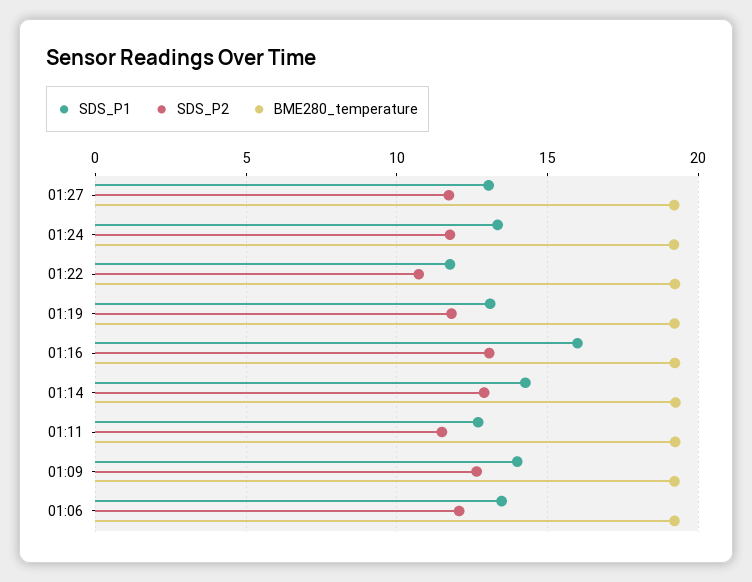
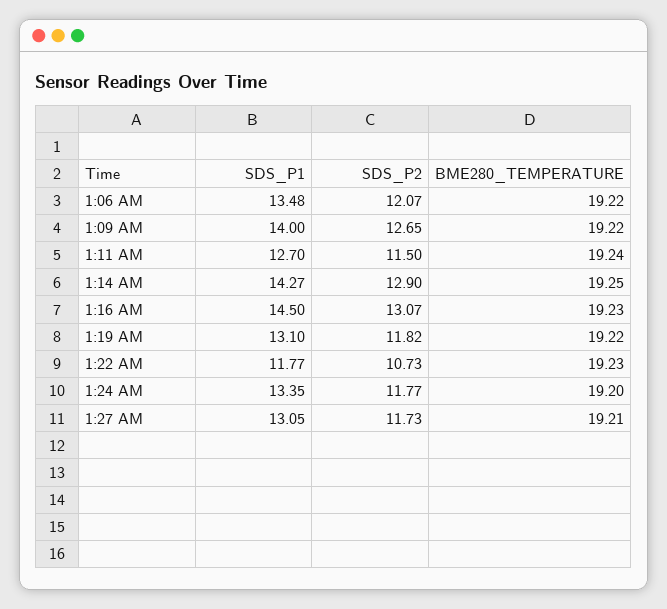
SDS_P1, 01:16: 16 -> 14.5

